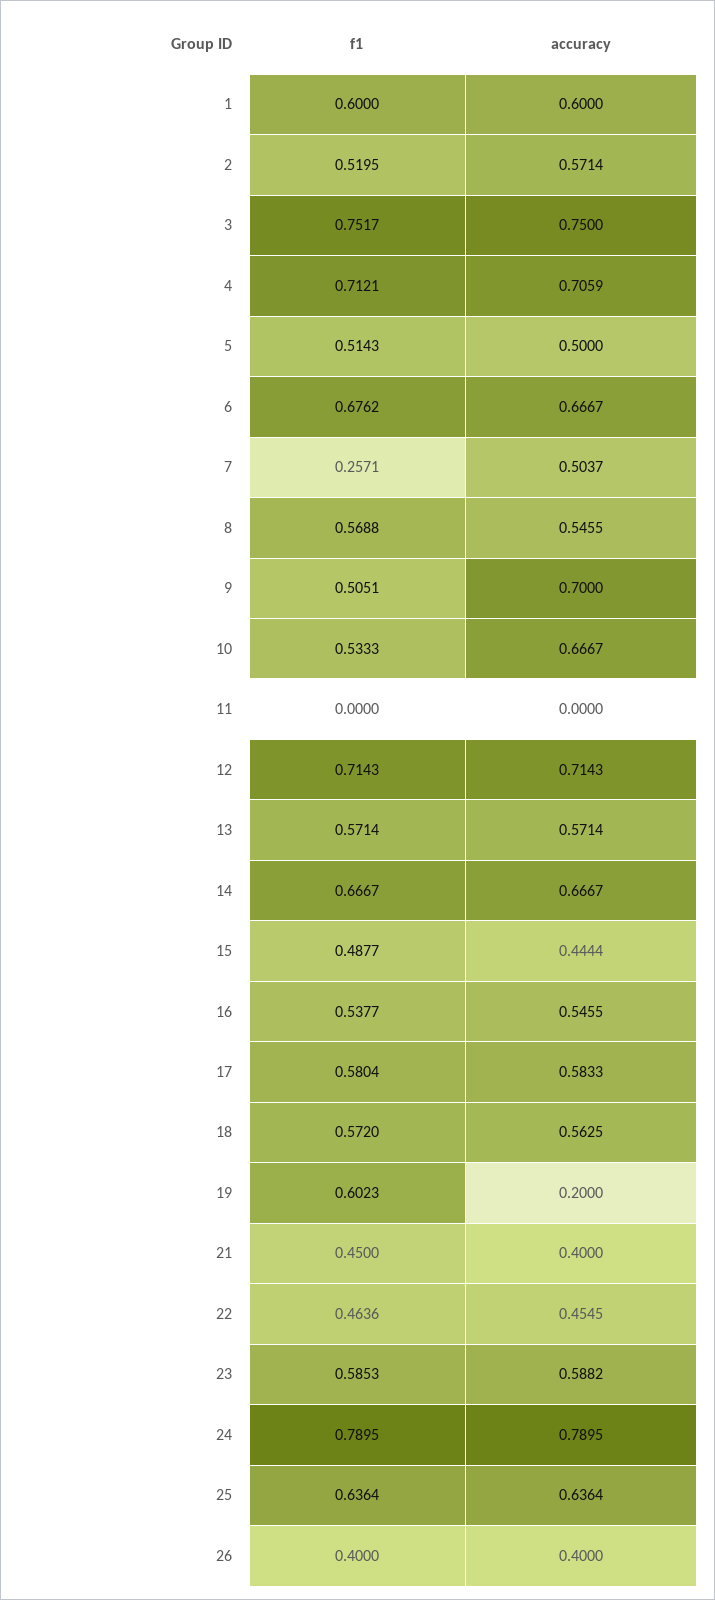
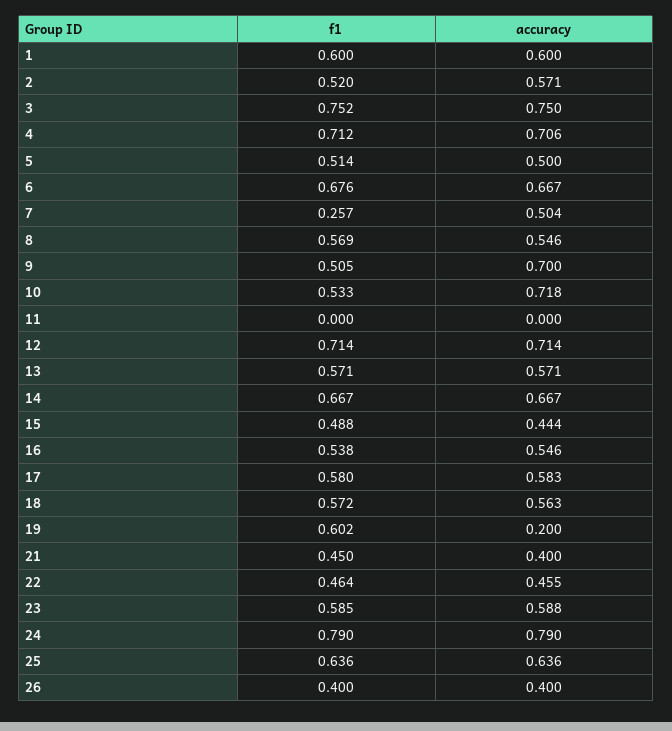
accuracy, 10: 0.6667 -> 0.718

